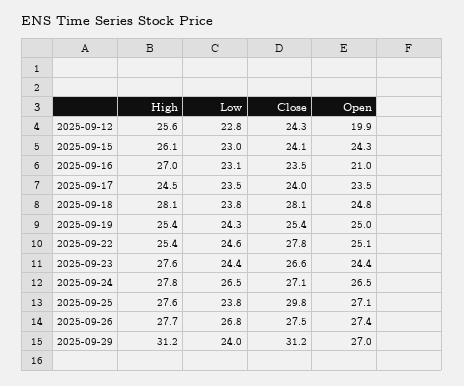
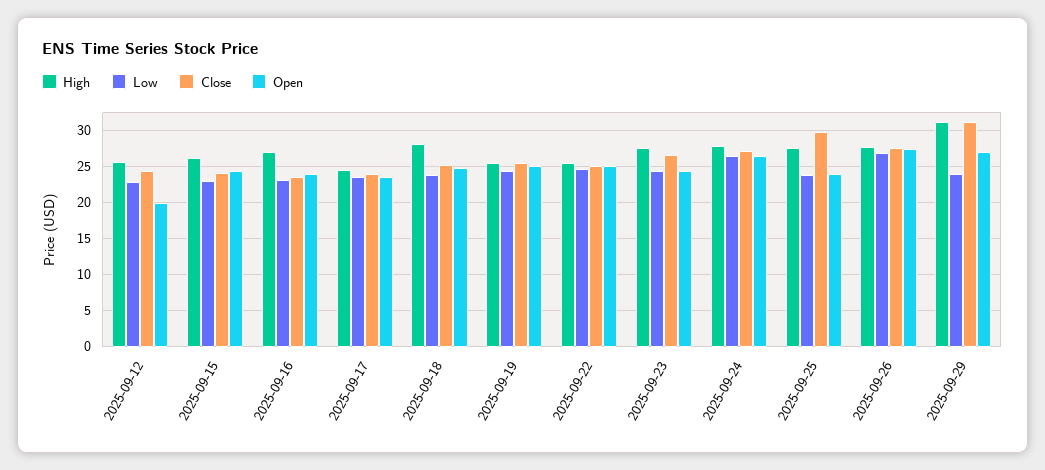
Open, 2025-09-16: 21 -> 24
Close, 2025-09-18: 28.1 -> 25
Close, 2025-09-22: 27.8 -> 25
Open, 2025-09-25: 27.1 -> 24

